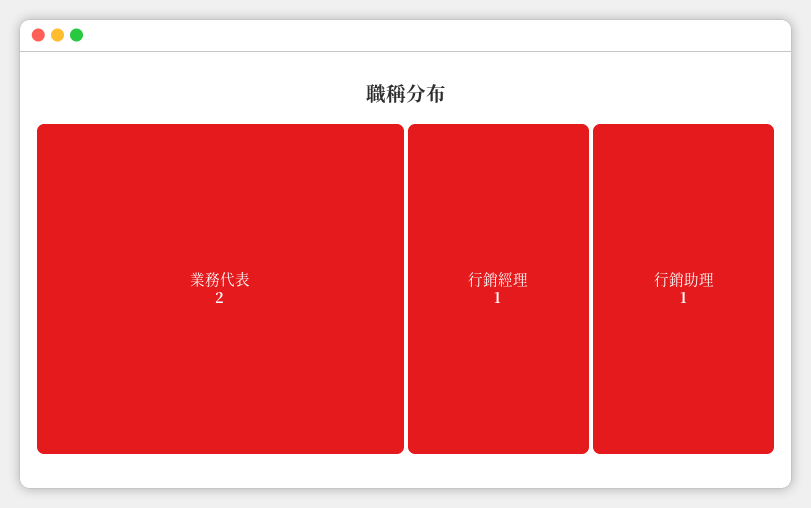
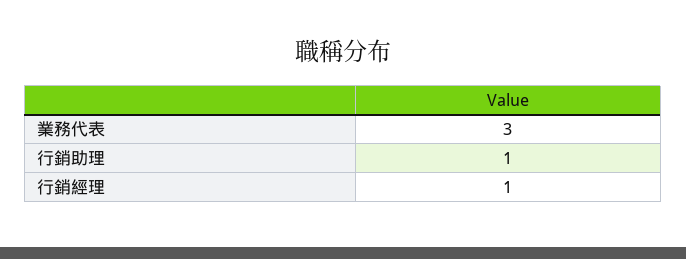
業務代表: 2 -> 3

